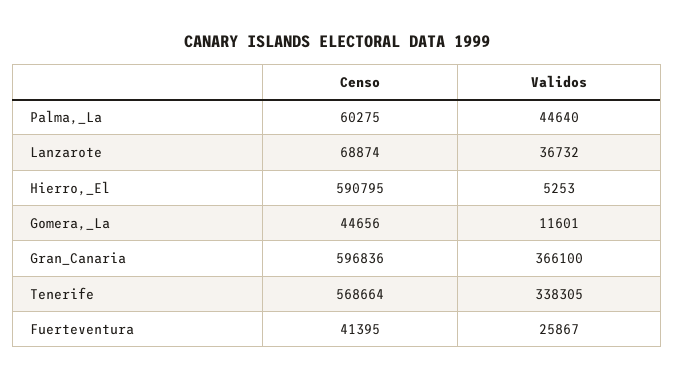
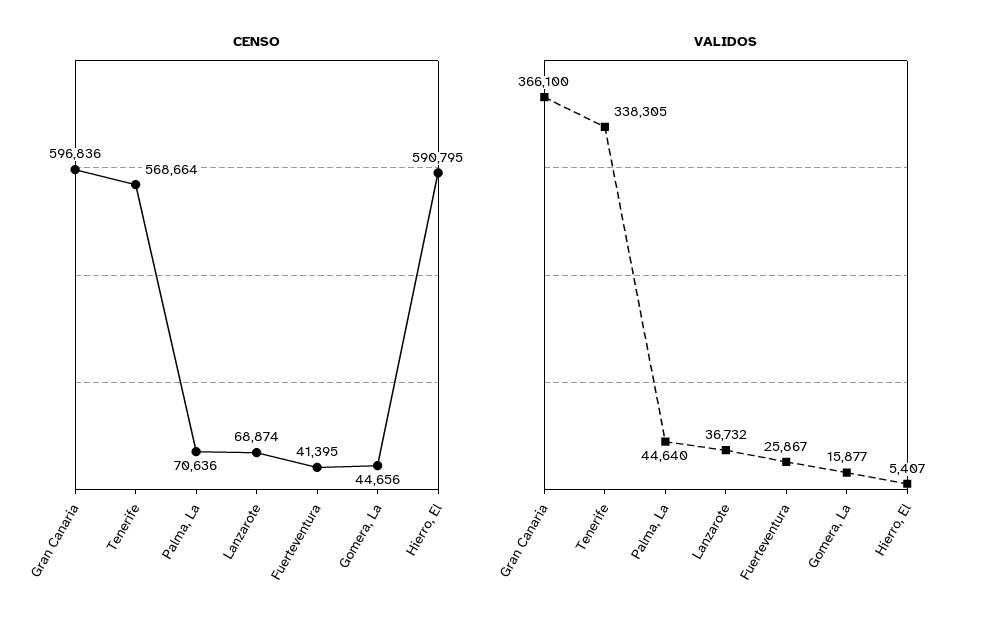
Censo, Palma,_La: 60275 -> 70636
Validos, Hierro,_El: 5253 -> 5407
Validos, Gomera,_La: 11601 -> 15877

